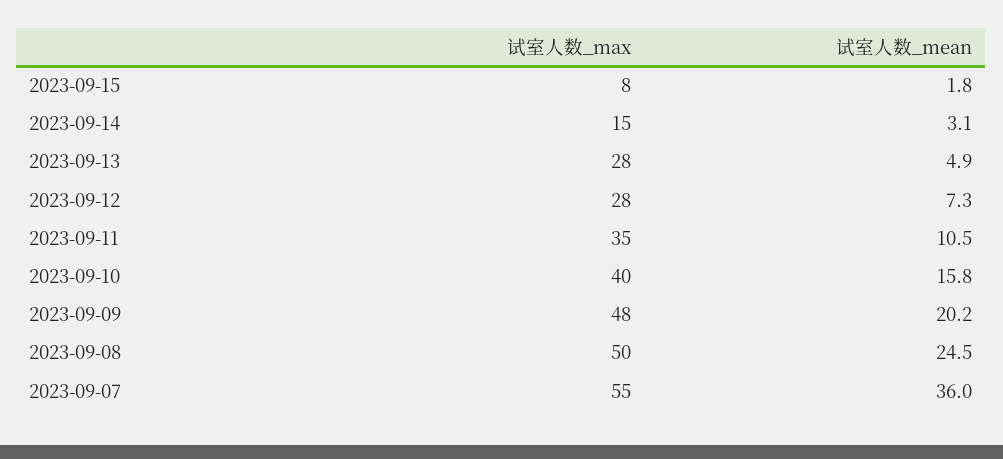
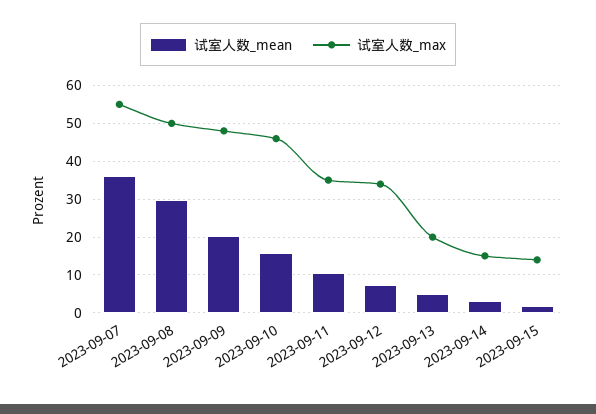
试室人数_max, 2023-09-15: 8 -> 14
试室人数_max, 2023-09-13: 28 -> 20
试室人数_max, 2023-09-12: 28 -> 34
试室人数_max, 2023-09-10: 40 -> 46
试室人数_mean, 2023-09-08: 24.5 -> 30

